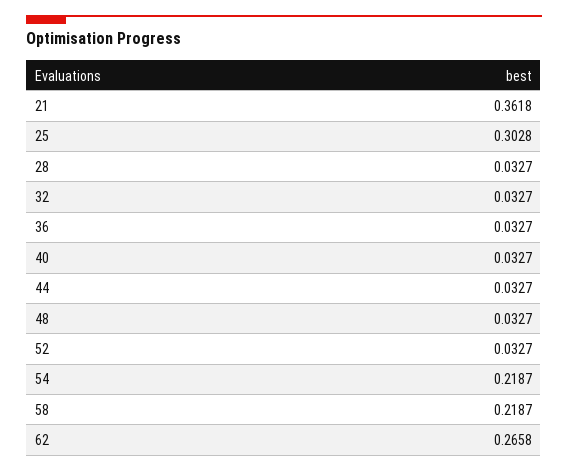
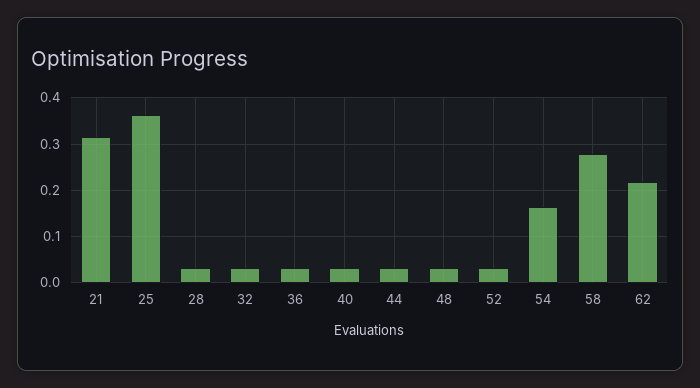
21: 0.3618 -> 0.32
25: 0.3028 -> 0.36
54: 0.2187 -> 0.16
58: 0.2187 -> 0.28
62: 0.2658 -> 0.22

